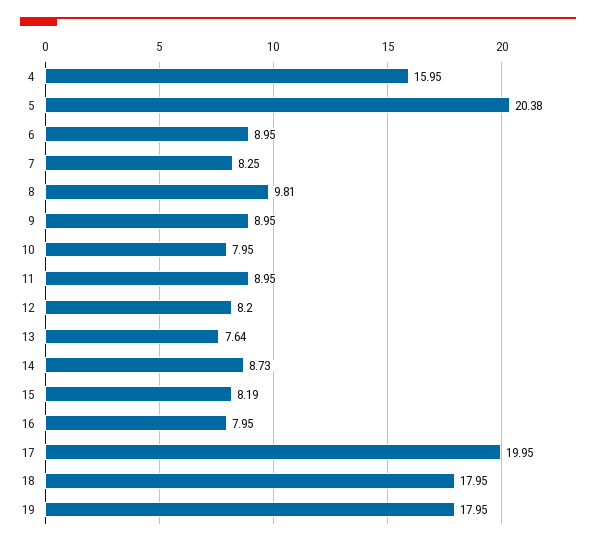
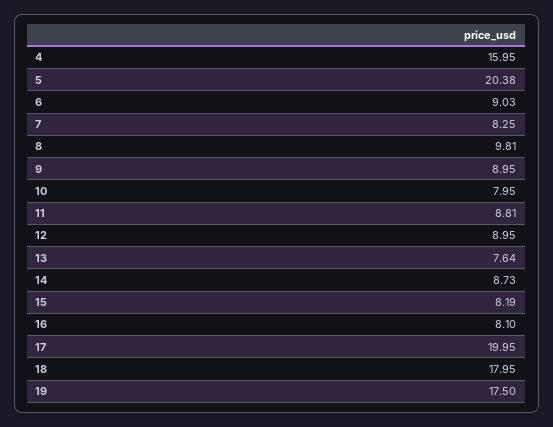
6: 8.95 -> 9.03
11: 8.95 -> 8.81
12: 8.2 -> 8.95
16: 7.95 -> 8.1
19: 17.95 -> 17.5

